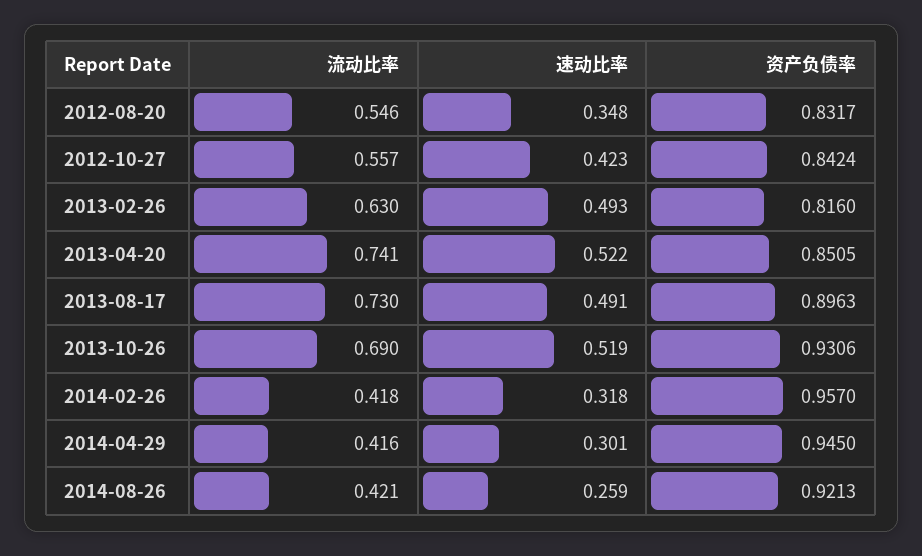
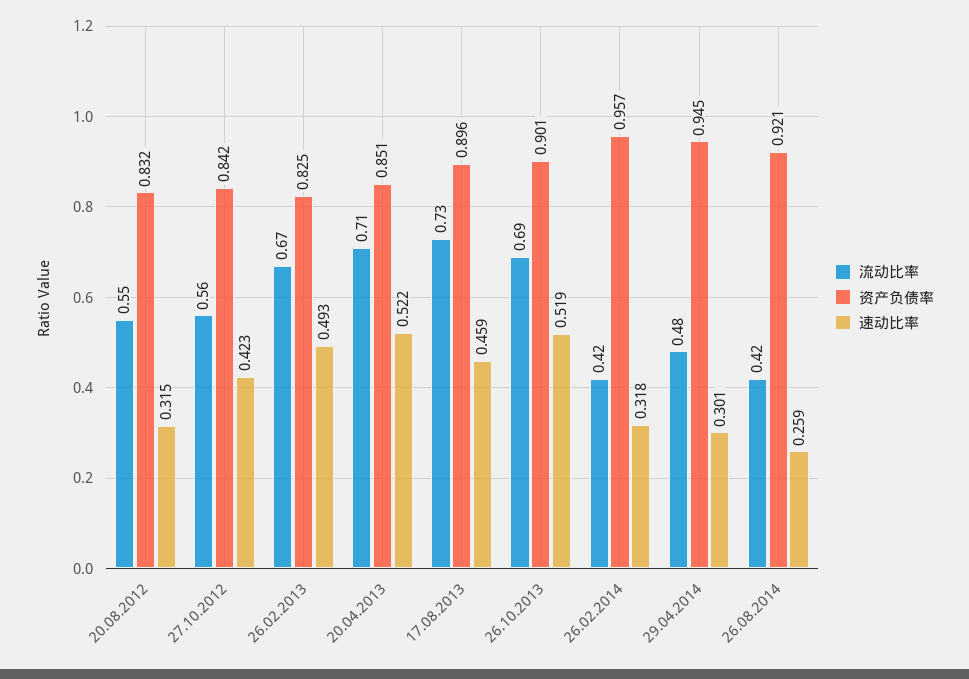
速动比率, 2012-08-20: 0.348 -> 0.315
流动比率, 2013-02-26: 0.63 -> 0.67
资产负债率, 2013-02-26: 0.816 -> 0.825
流动比率, 2013-04-20: 0.741 -> 0.71
速动比率, 2013-08-17: 0.491 -> 0.459
资产负债率, 2013-10-26: 0.9306 -> 0.901
流动比率, 2014-04-29: 0.416 -> 0.48

